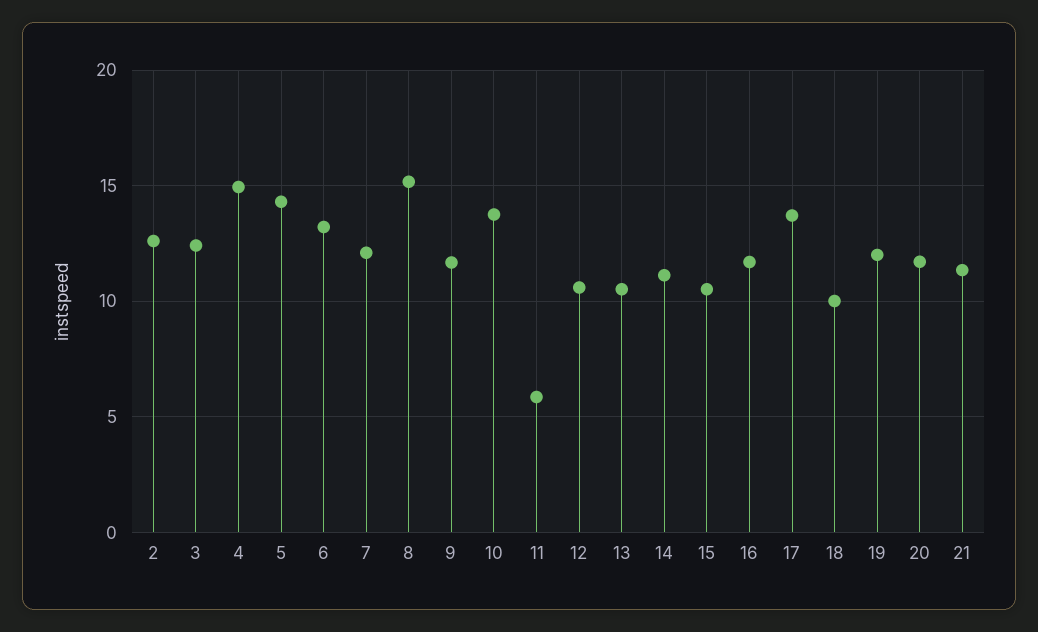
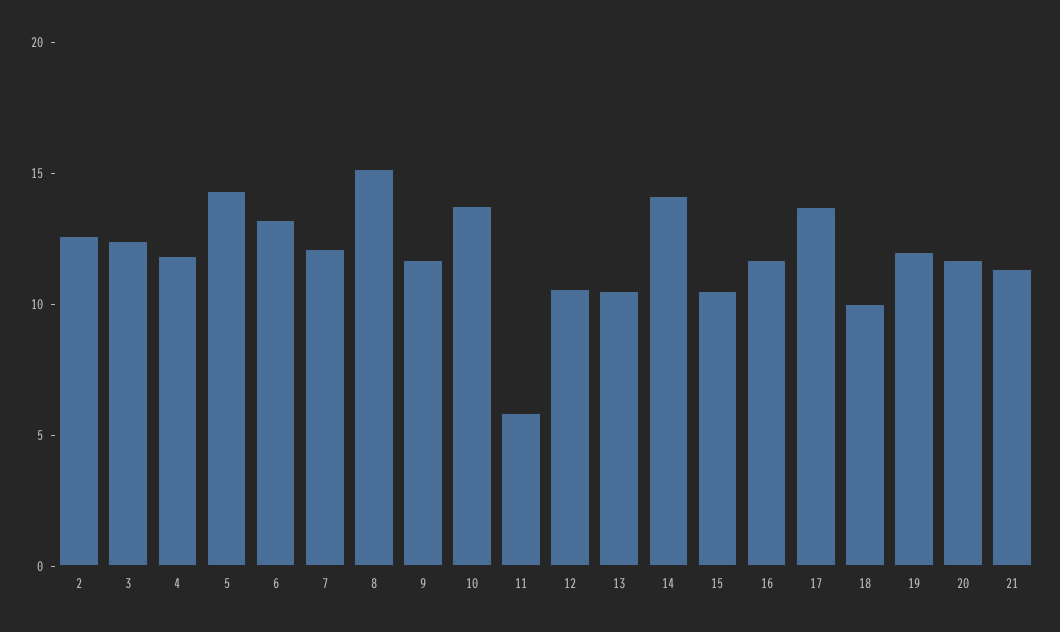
4: 15 -> 12
14: 11 -> 14

